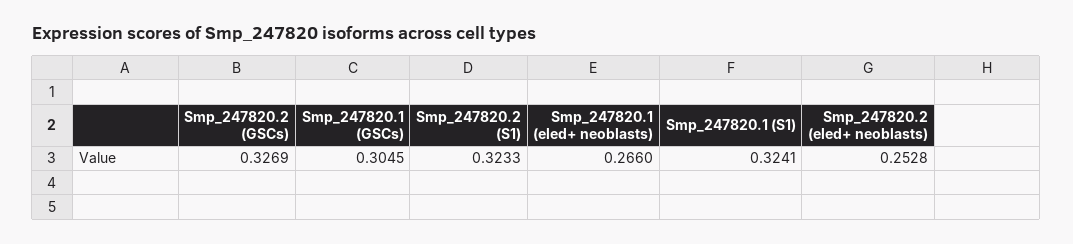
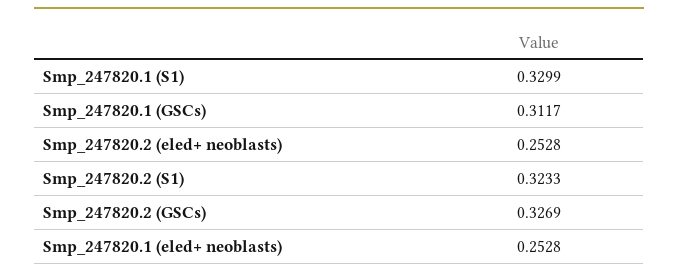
Smp_247820.1 (GSCs): 0.3045 -> 0.3117
Smp_247820.1 (eled+ neoblasts): 0.266 -> 0.2528
Smp_247820.1 (S1): 0.3241 -> 0.3299

